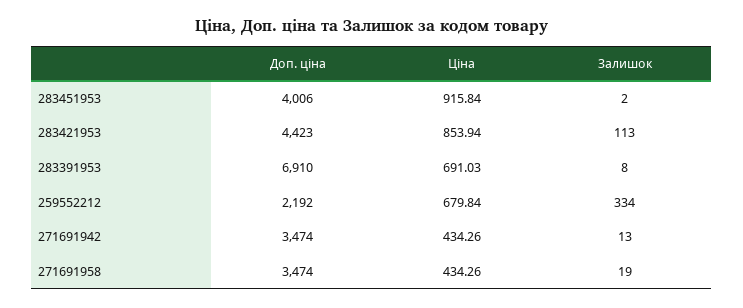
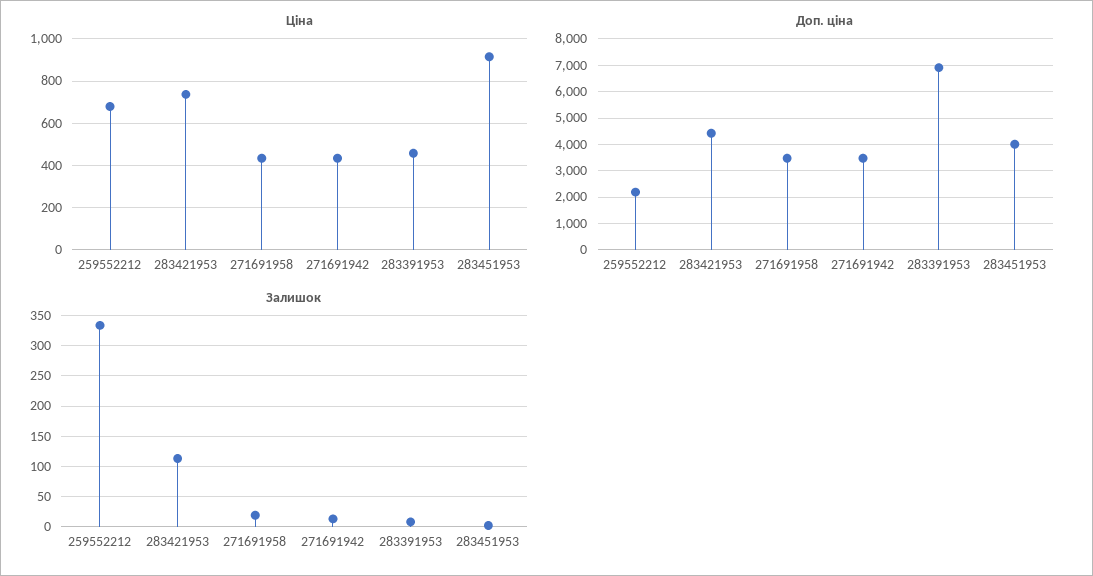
Ціна, 283421953: 853.94 -> 750
Ціна, 283391953: 691.03 -> 450

